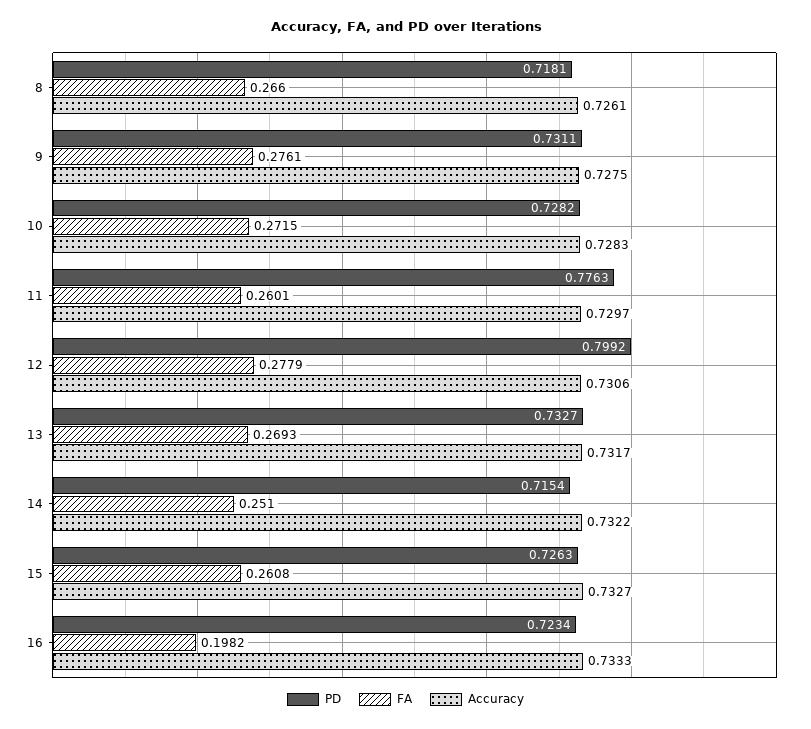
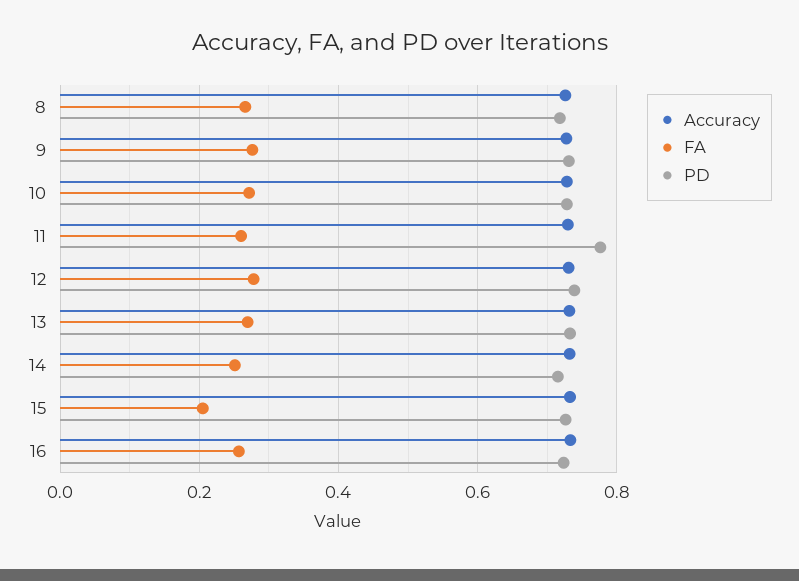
PD, 12: 0.7992 -> 0.74
FA, 15: 0.2608 -> 0.2
FA, 16: 0.1982 -> 0.26

